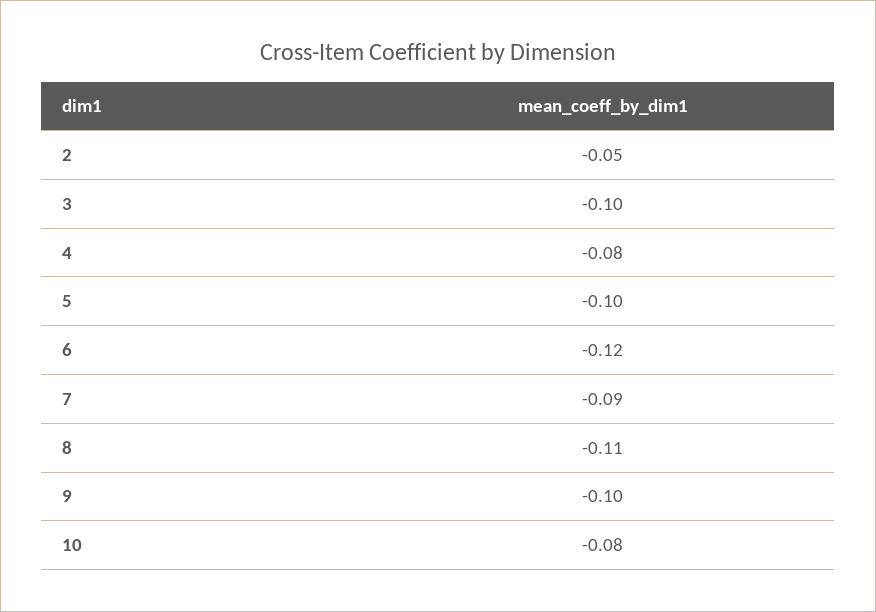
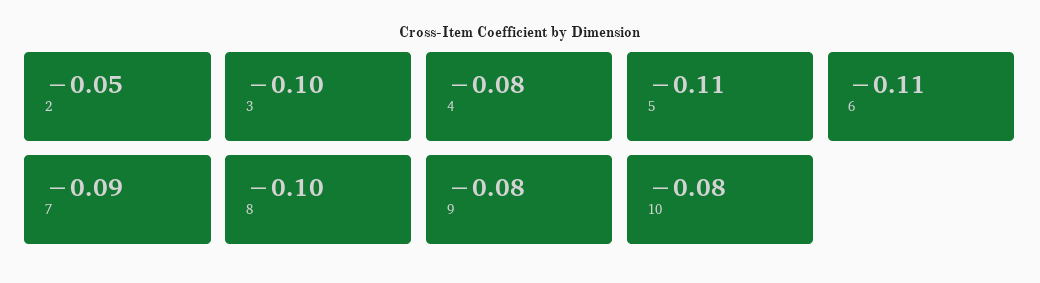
5: -0.1 -> -0.11
6: -0.12 -> -0.11
8: -0.11 -> -0.1
9: -0.1 -> -0.08

